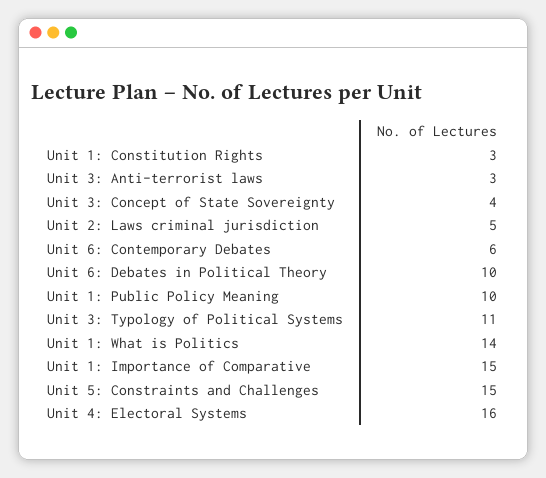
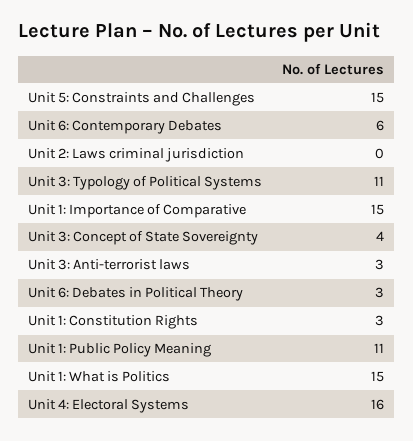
Unit 2: Laws criminal jurisdiction: 5 -> 0
Unit 6: Debates in Political Theory: 10 -> 3
Unit 1: Public Policy Meaning: 10 -> 11
Unit 1: What is Politics: 14 -> 15

